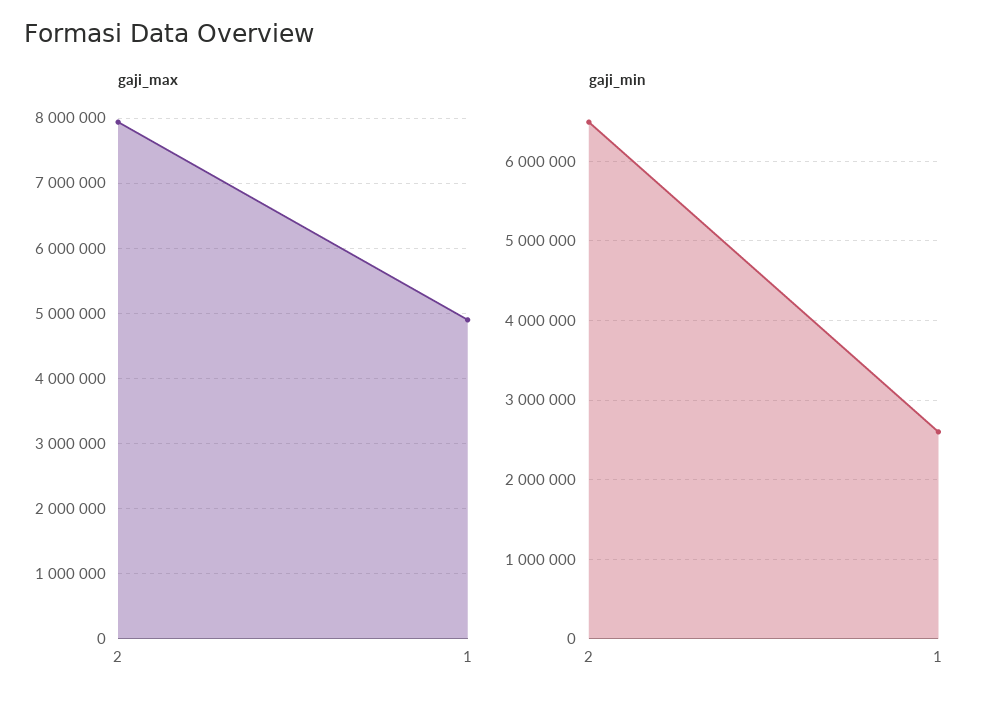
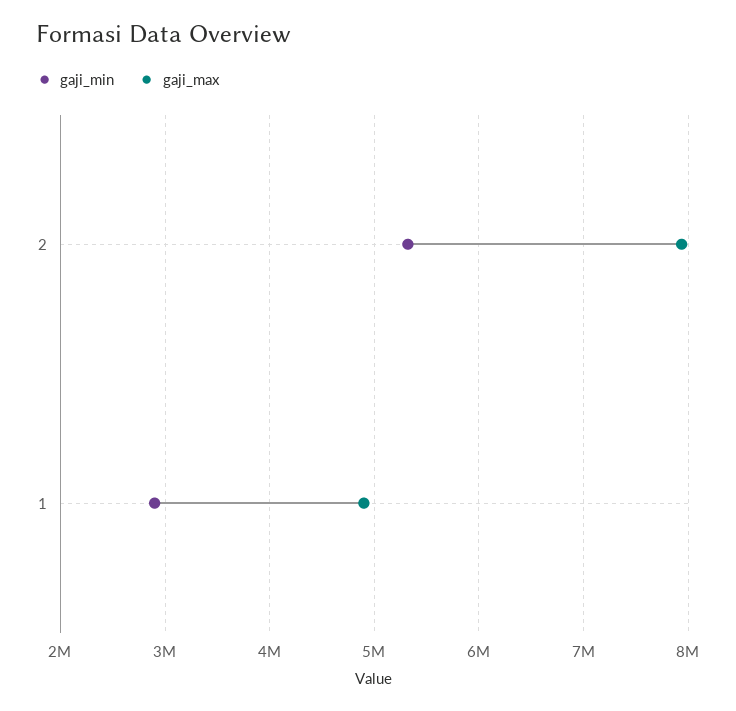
gaji_min, 2: 6500000 -> 5300000
gaji_min, 1: 2600000 -> 2900000

